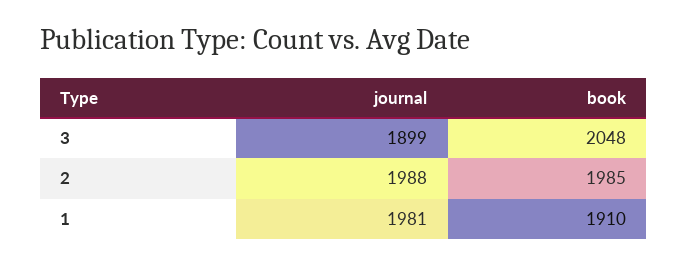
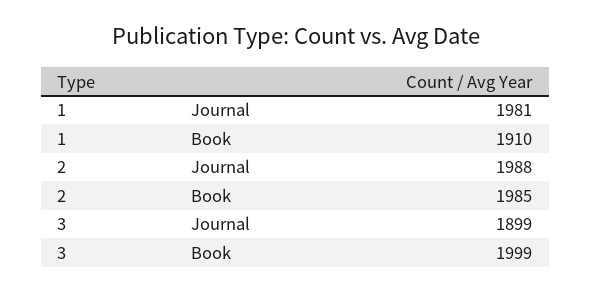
book, 3: 2048 -> 1999

